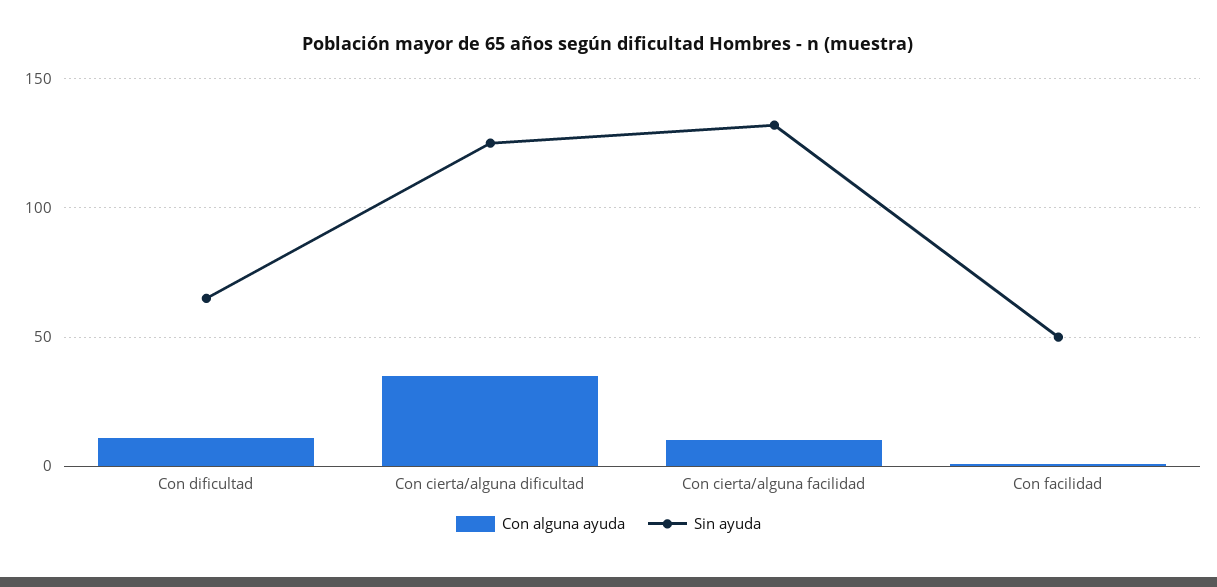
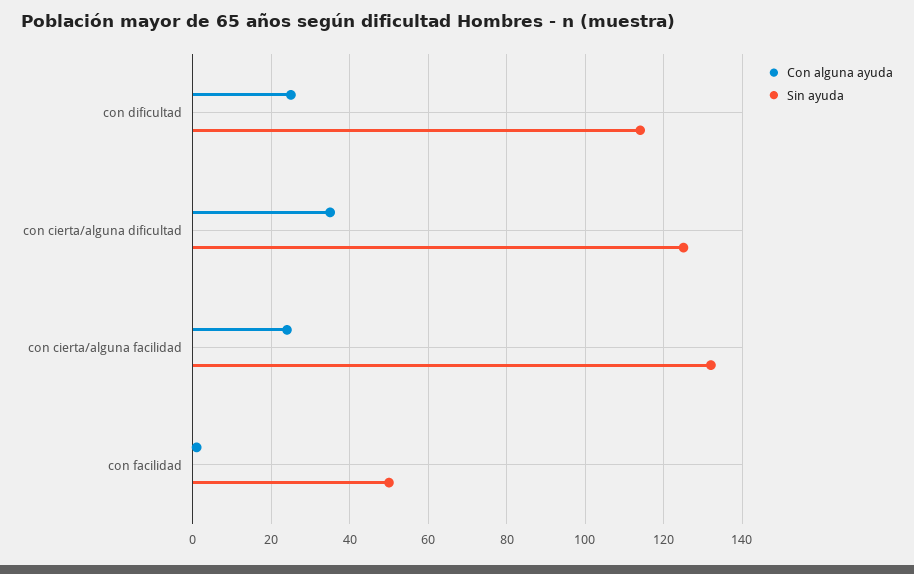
Con alguna ayuda, Con dificultad: 10 -> 25
Sin ayuda, Con dificultad: 65 -> 115
Con alguna ayuda, Con cierta/alguna facilidad: 10 -> 25

